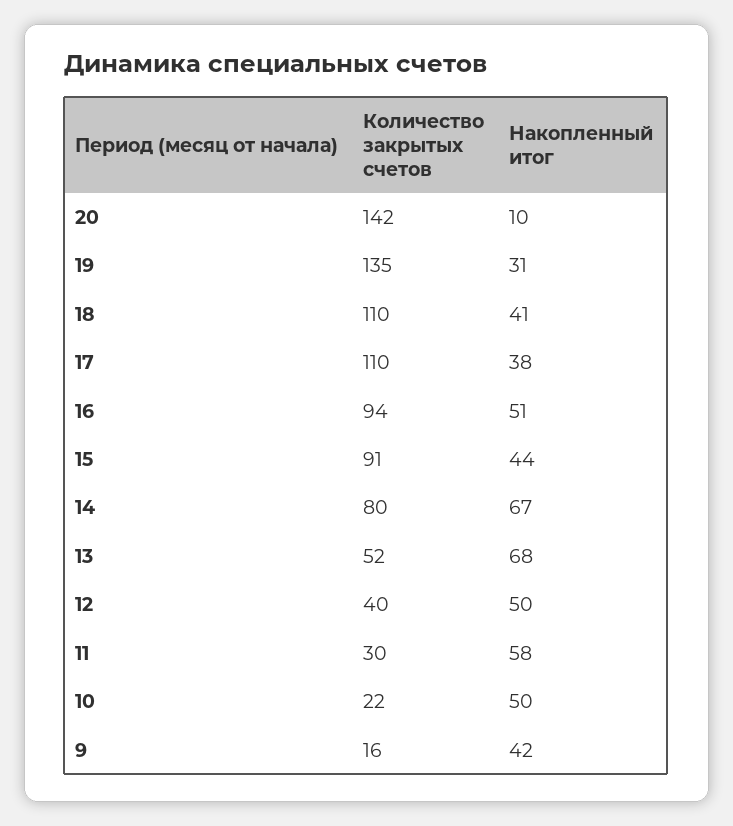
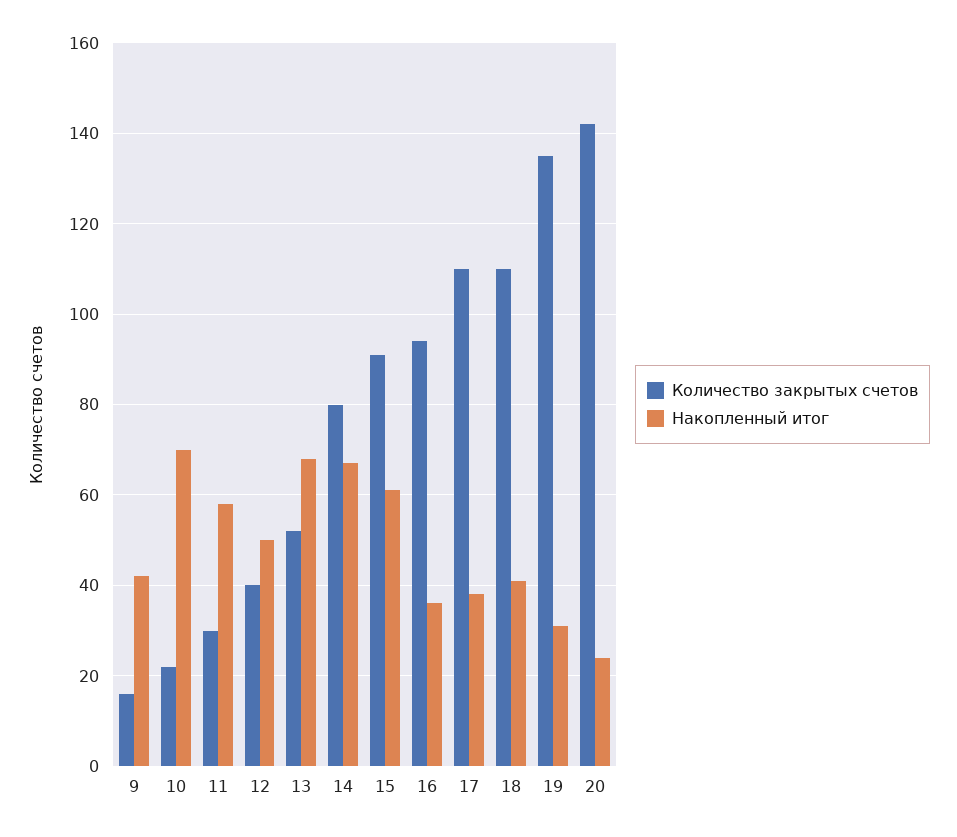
Накопленный итог, 20: 10 -> 25
Накопленный итог, 16: 51 -> 35
Накопленный итог, 15: 44 -> 60
Накопленный итог, 10: 50 -> 70

